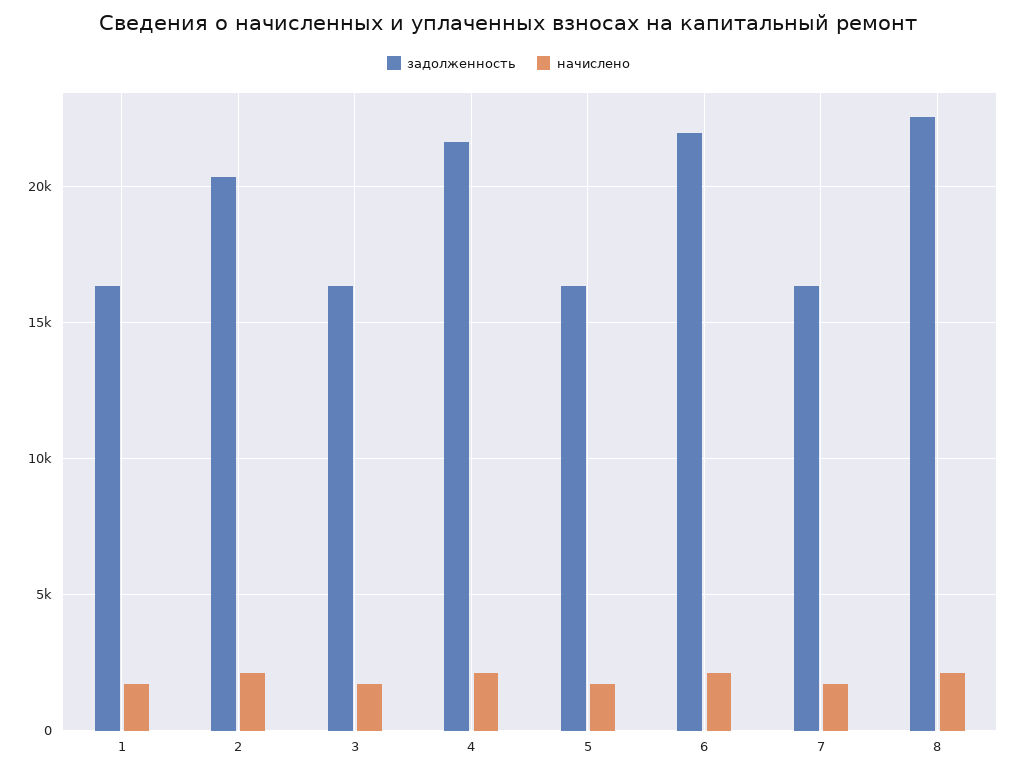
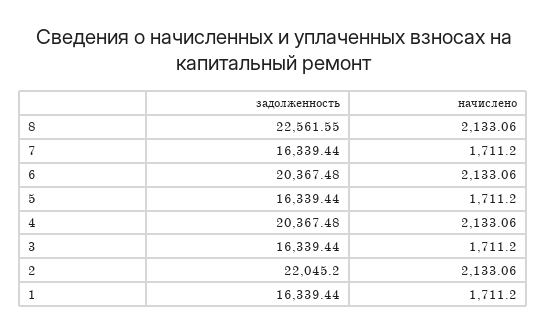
задолженность, 2: 20500 -> 22045.2
задолженность, 4: 21500 -> 20367.48
задолженность, 6: 22000 -> 20367.48

